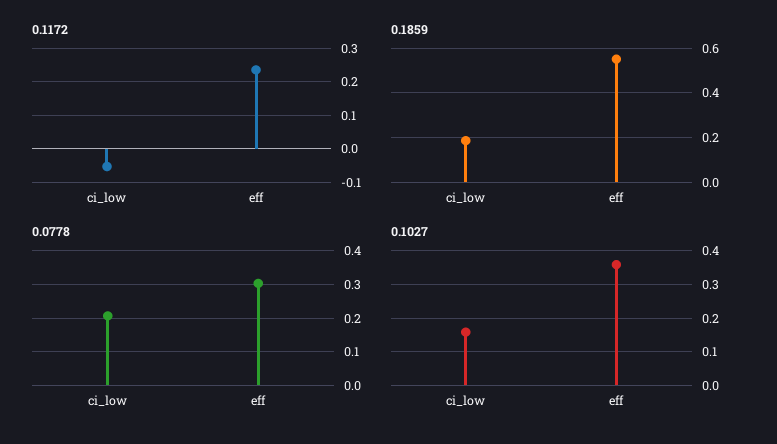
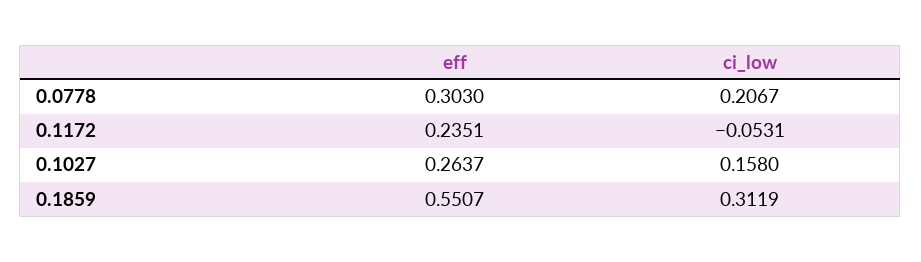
0.1859, ci_low: 0.2 -> 0.3119
0.1027, eff: 0.36 -> 0.2637

